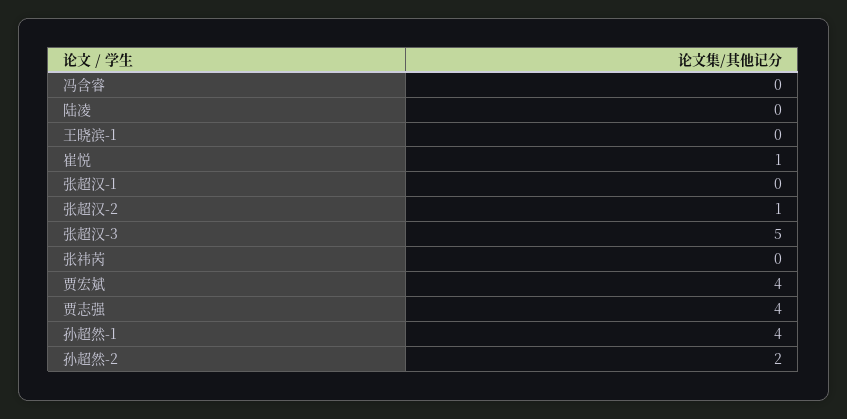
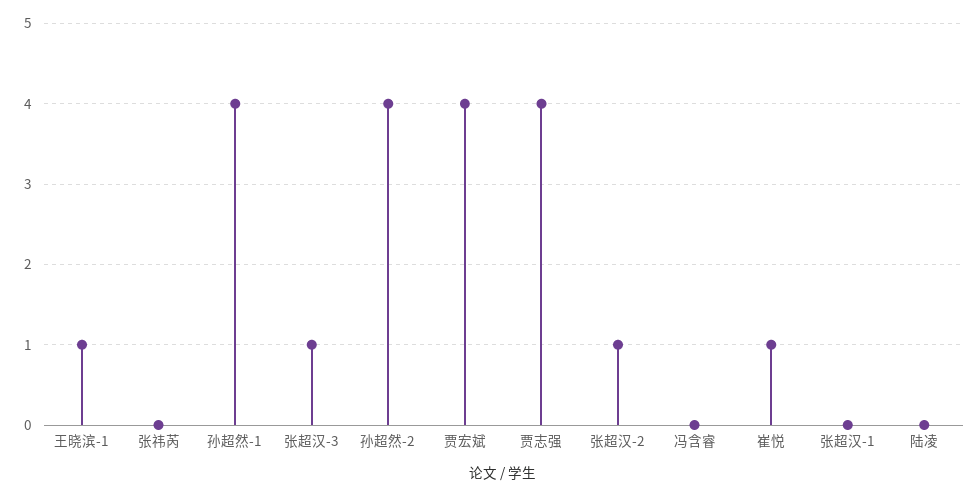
王晓滨-1: 0 -> 1
张超汉-3: 5 -> 1
孙超然-2: 2 -> 4

